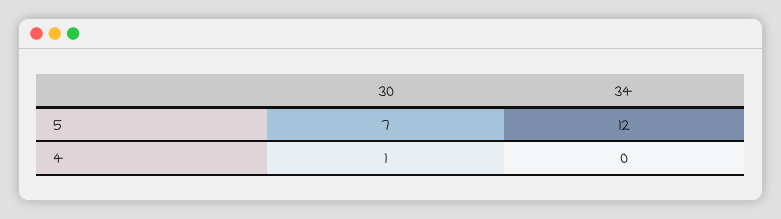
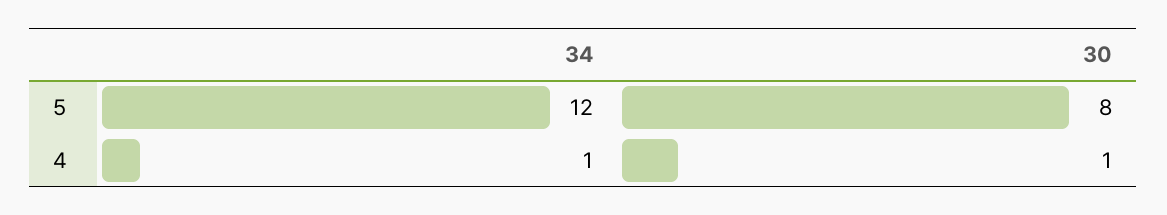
30, 5: 7 -> 8
34, 4: 0 -> 1

